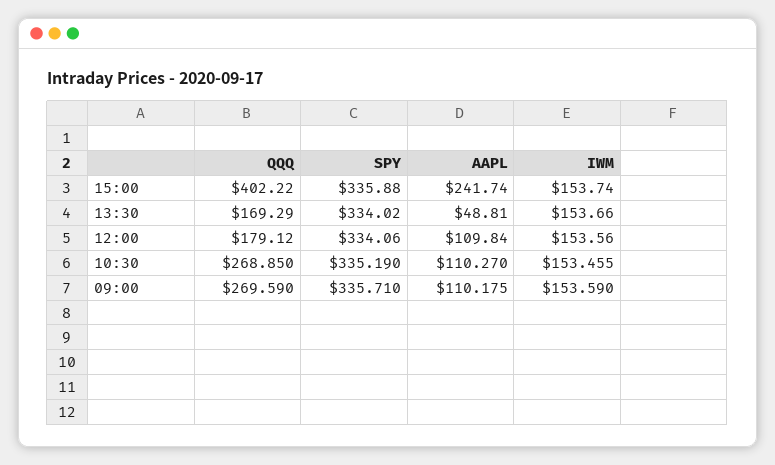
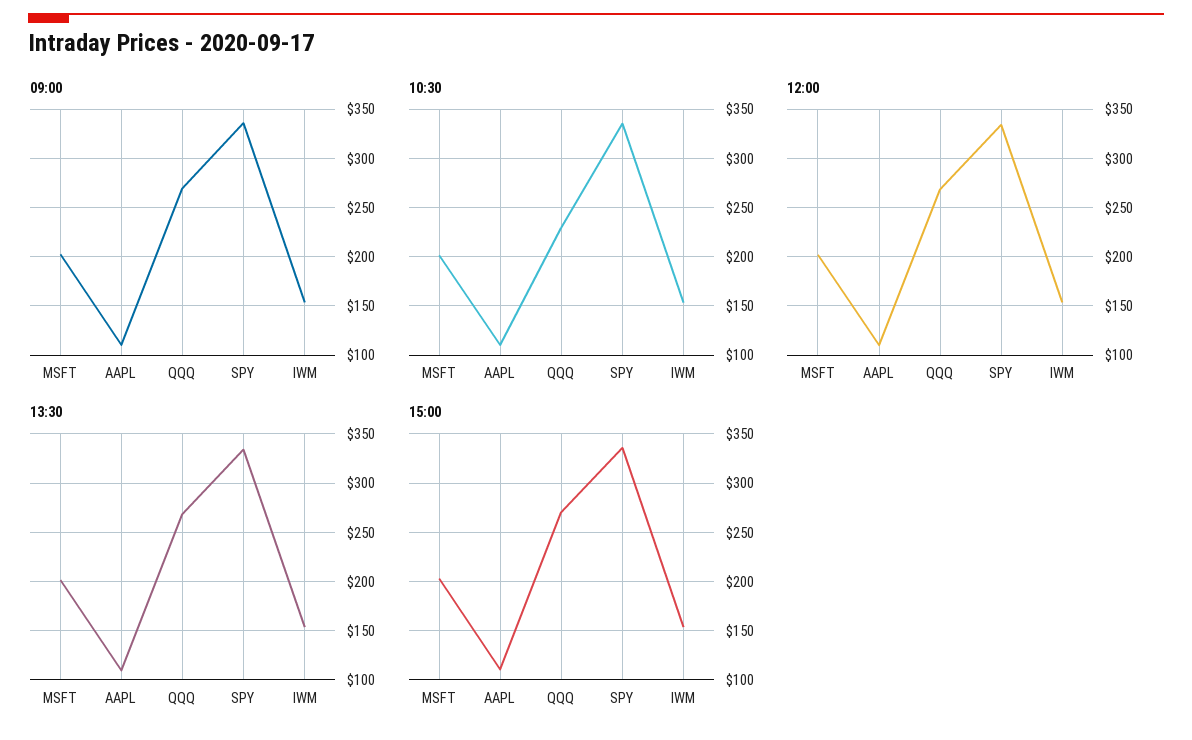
15:00, QQQ: 402.22 -> 270
15:00, AAPL: 241.74 -> 110
13:30, QQQ: 169.29 -> 270
13:30, AAPL: 48.81 -> 110
12:00, QQQ: 179.12 -> 270
10:30, QQQ: 268.85 -> 230
09:00, MSFT: none -> 200
10:30, MSFT: none -> 200
12:00, MSFT: none -> 200
13:30, MSFT: none -> 200
15:00, MSFT: none -> 200

